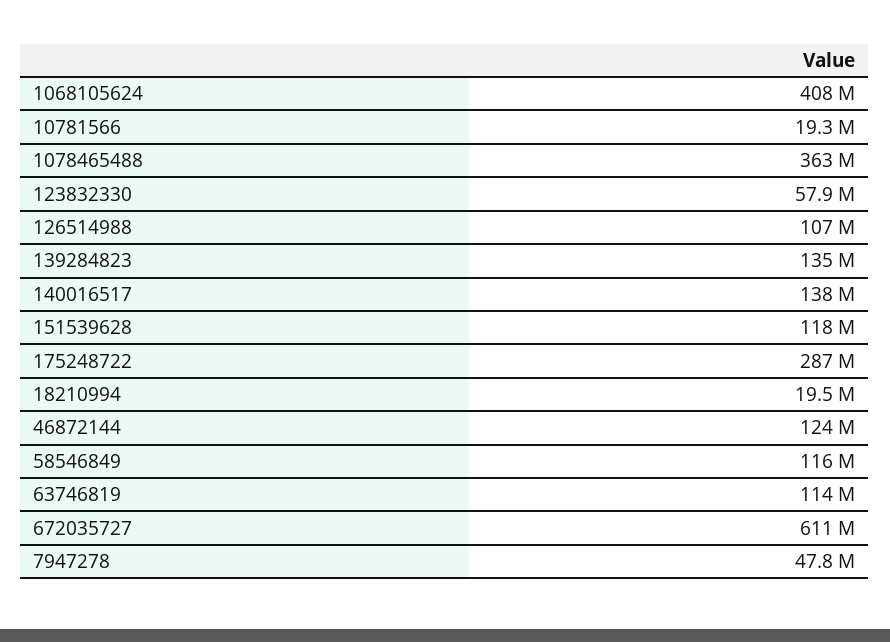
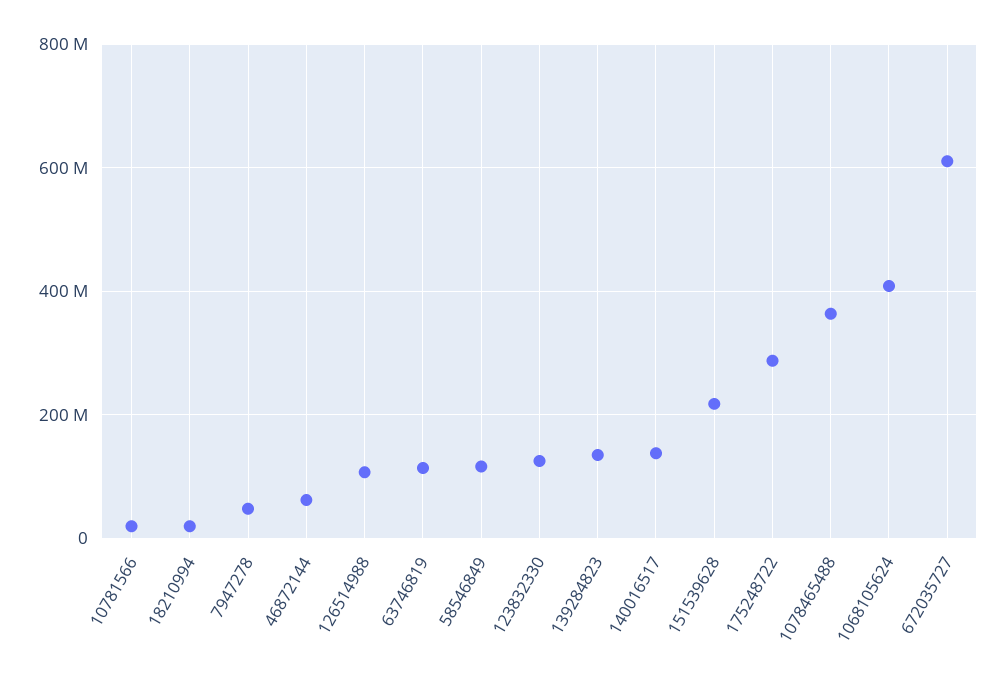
123832330: 57900000 -> 120000000
151539628: 118000000 -> 220000000
46872144: 124000000 -> 60000000

